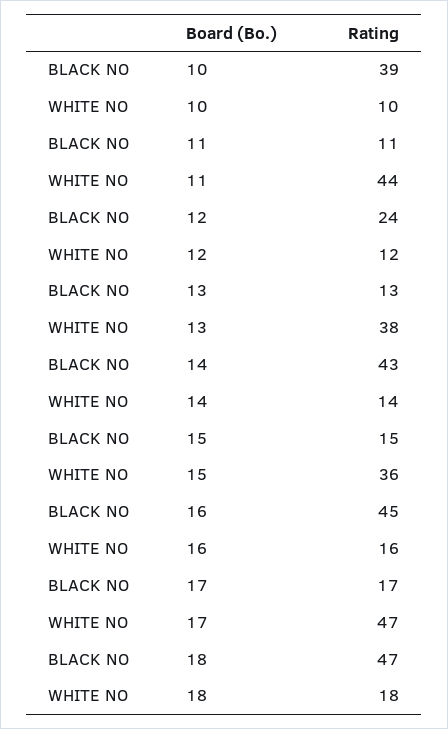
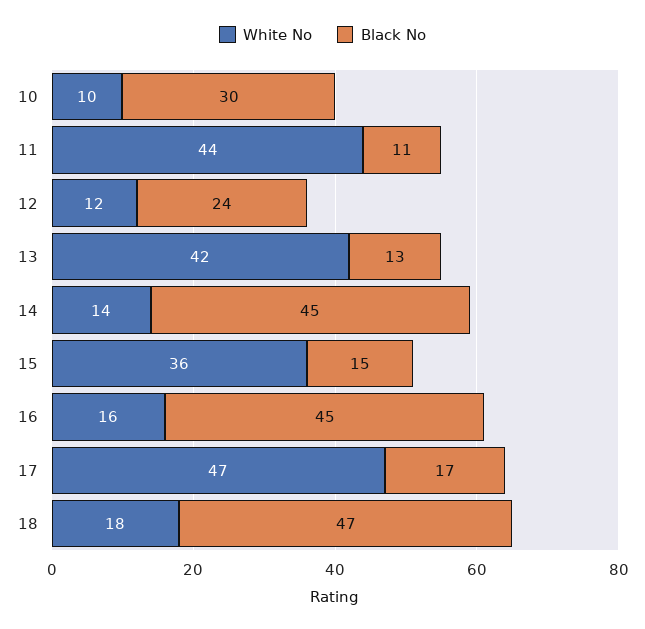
BLACK NO, 10: 39 -> 30
WHITE NO, 13: 38 -> 42
BLACK NO, 14: 43 -> 45

